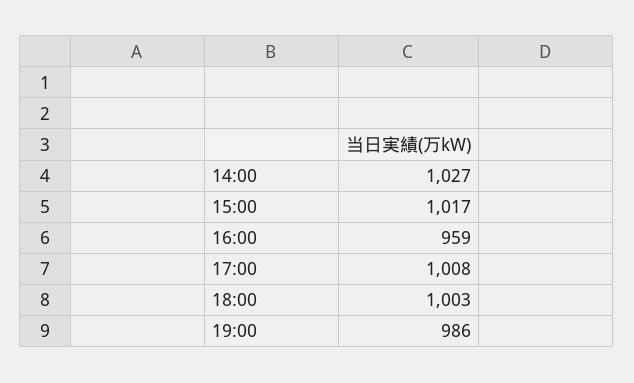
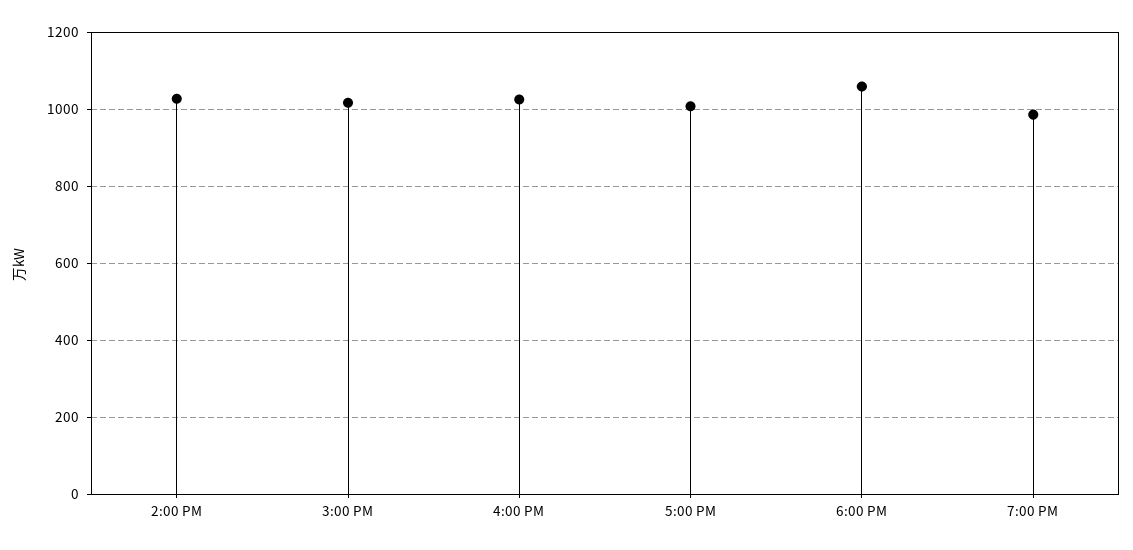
16:00: 959 -> 1020
18:00: 1003 -> 1060

